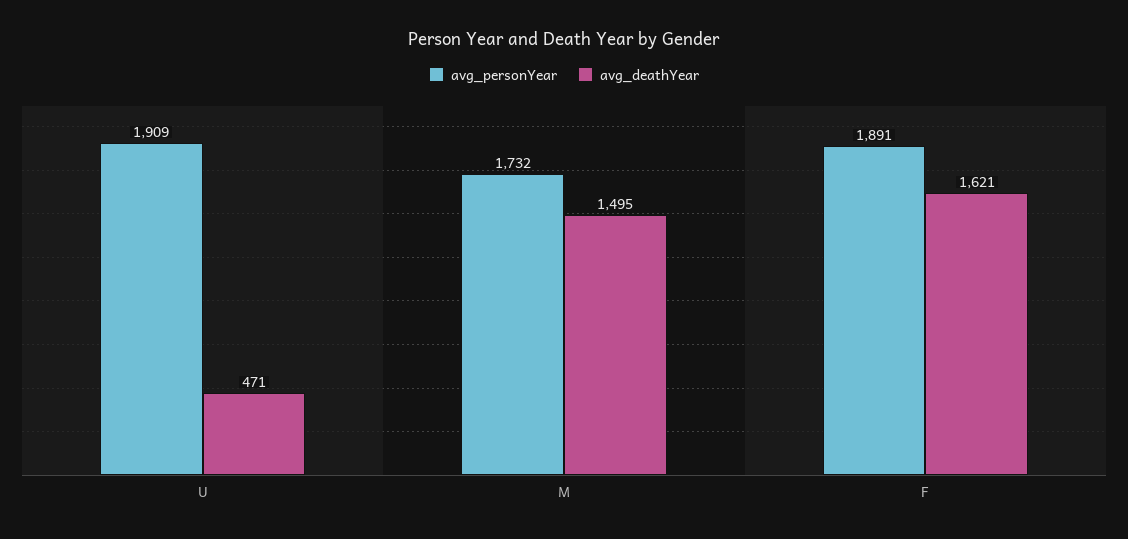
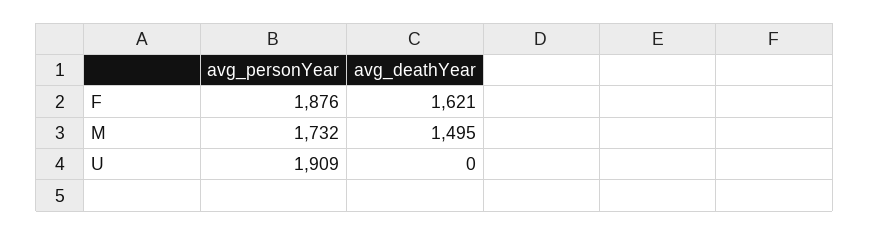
avg_deathYear, U: 471 -> 0
avg_personYear, F: 1891 -> 1876

